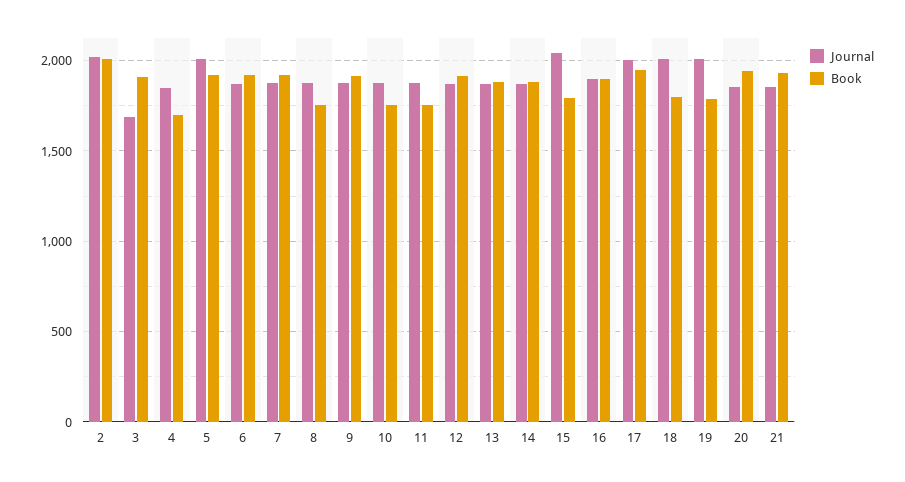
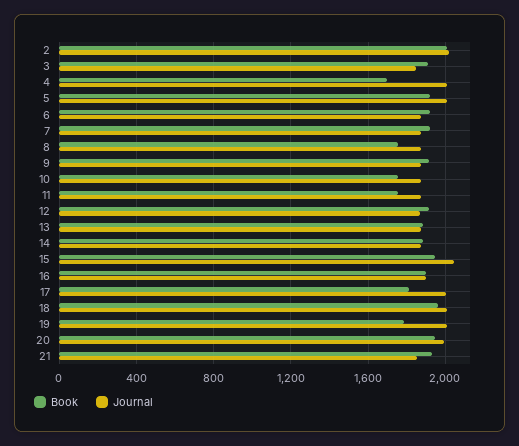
Journal, 3: 1700 -> 1850
Journal, 4: 1850 -> 2000
Book, 15: 1800 -> 1950
Book, 17: 1950 -> 1800
Book, 18: 1800 -> 1950
Journal, 20: 1850 -> 2000

